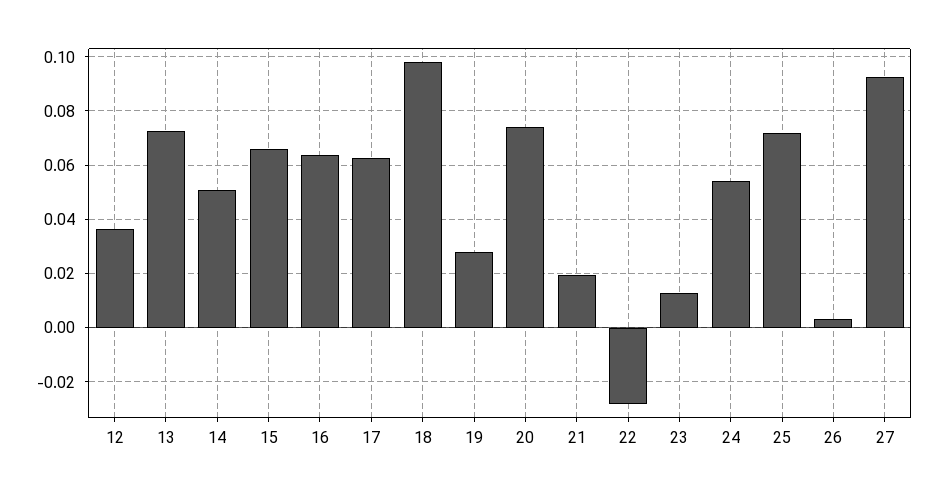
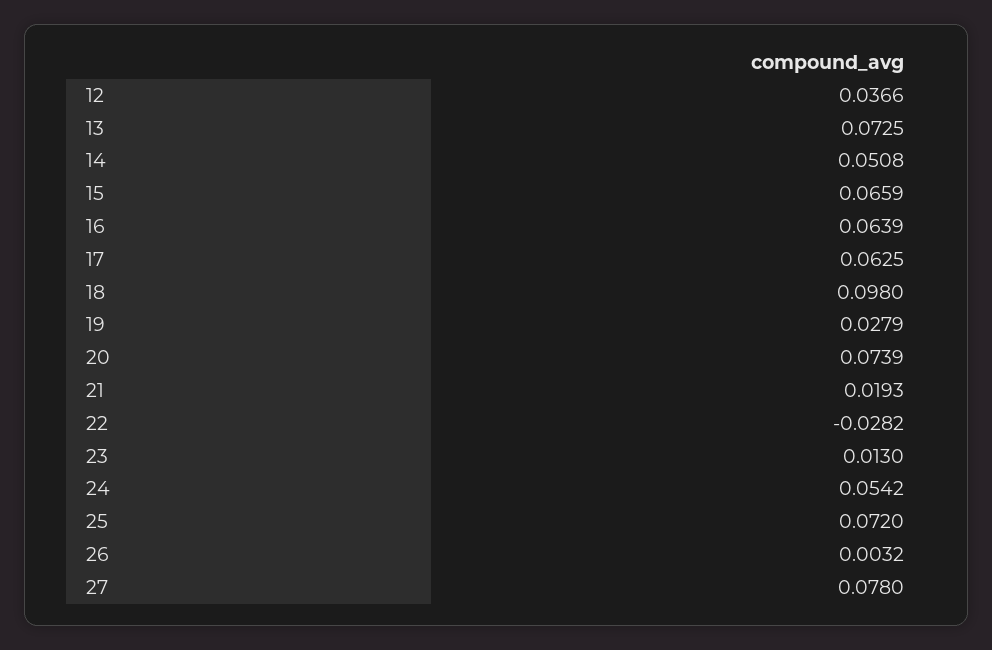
27: 0.0925 -> 0.078

